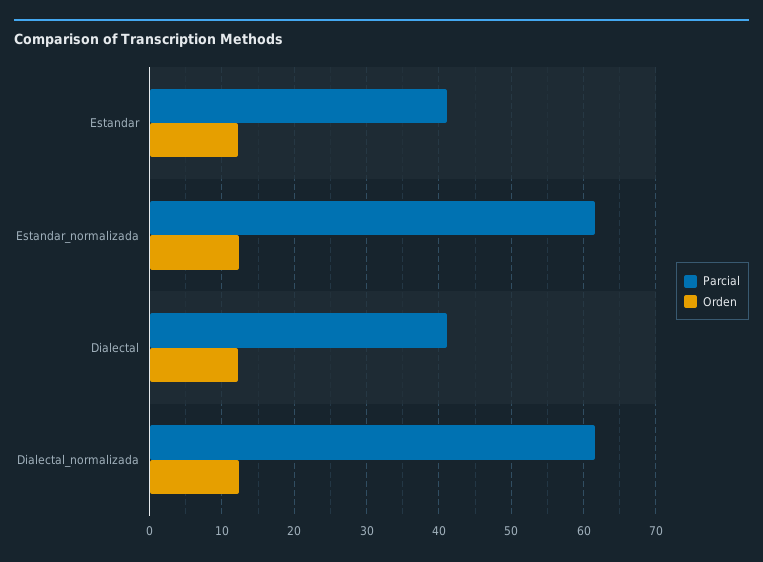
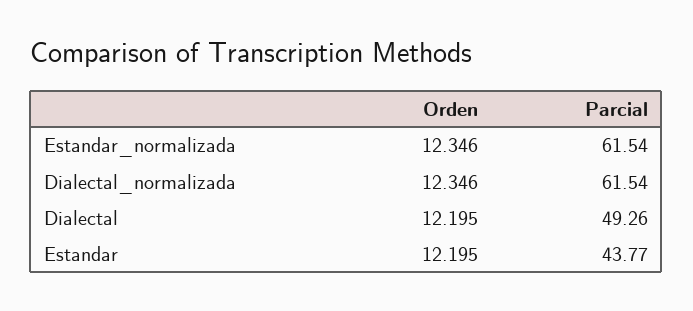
Parcial, Estandar: 41 -> 43.77
Parcial, Dialectal: 41 -> 49.26

